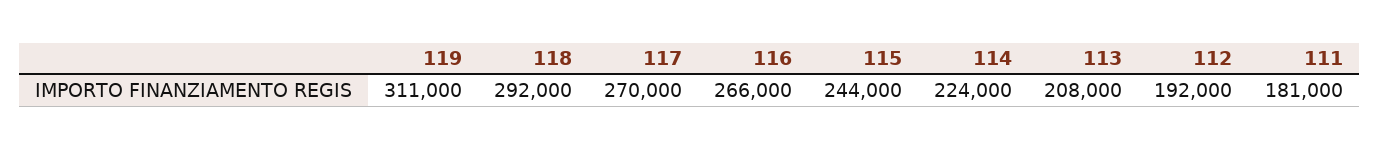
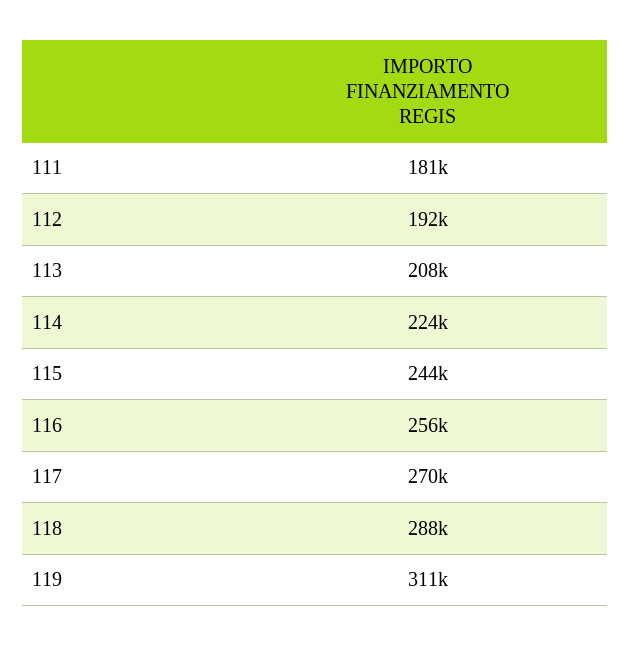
118: 292000 -> 288000
116: 266000 -> 256000

